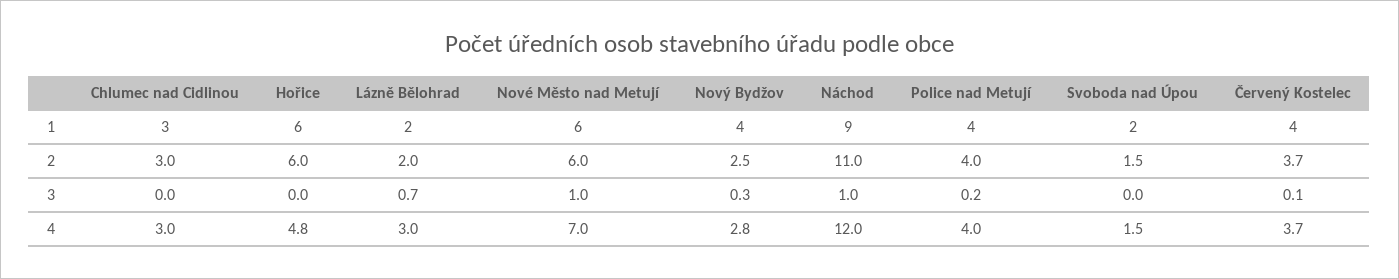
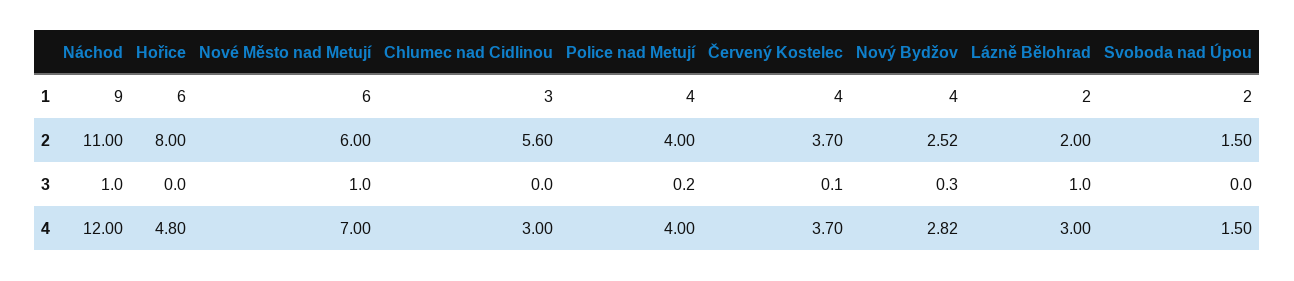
Chlumec nad Cidlinou, 2: 3 -> 5.6
Hořice, 2: 6 -> 8
Lázně Bělohrad, 3: 0.7 -> 1

